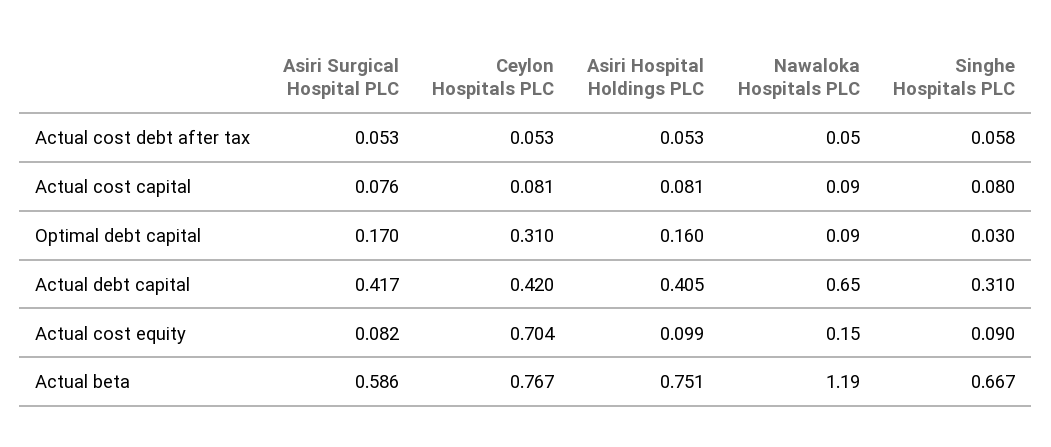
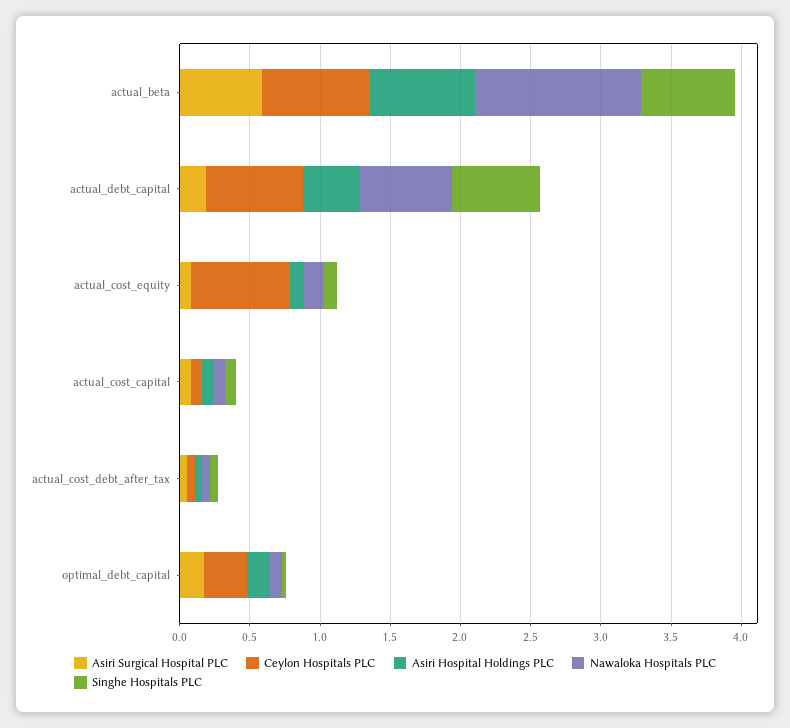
Asiri Surgical Hospital PLC, Actual debt capital: 0.417 -> 0.2
Ceylon Hospitals PLC, Actual debt capital: 0.42 -> 0.7
Singhe Hospitals PLC, Actual debt capital: 0.31 -> 0.6

